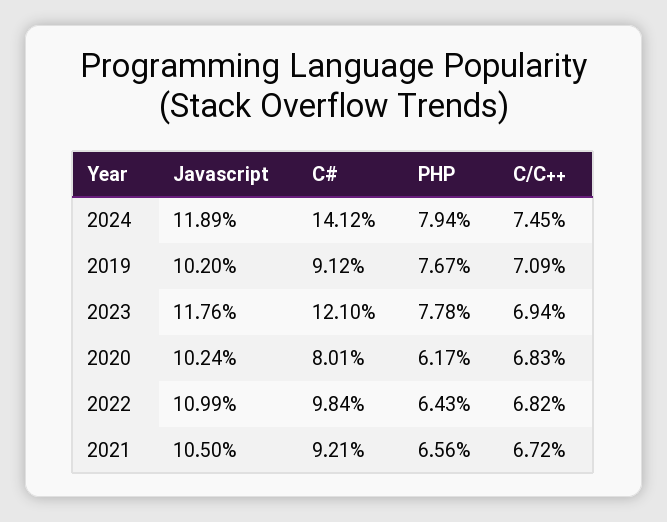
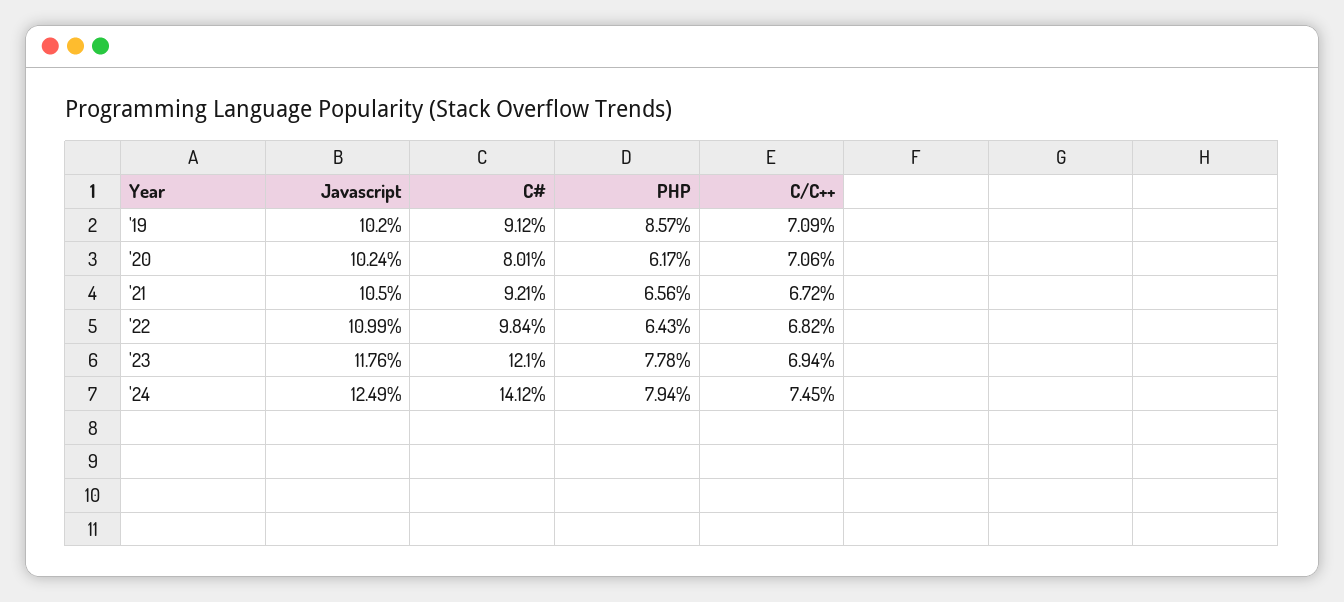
Javascript, 2024: 11.89 -> 12.49
PHP, 2019: 7.67 -> 8.57
C/C++, 2020: 6.83 -> 7.06

